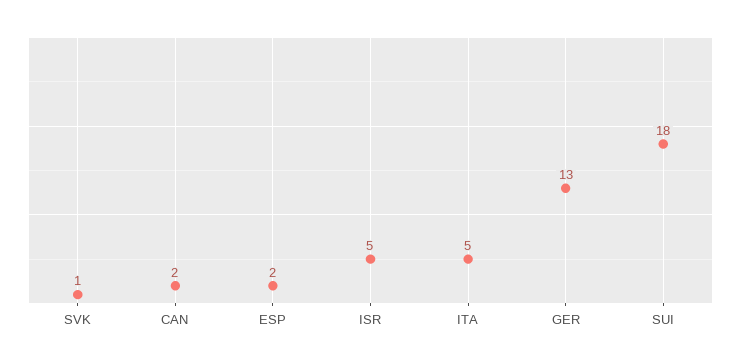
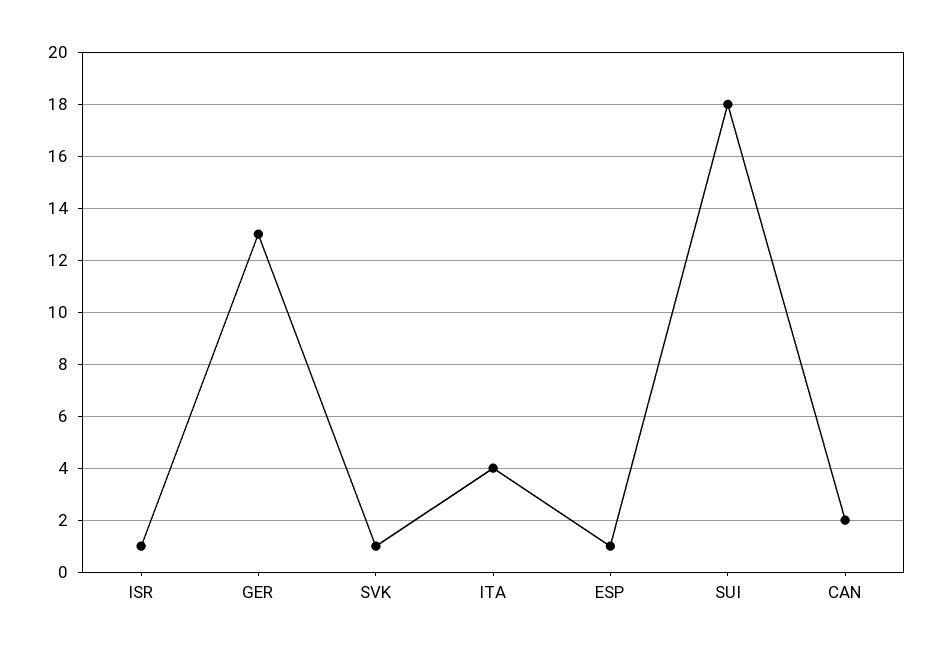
ESP: 2 -> 1
ISR: 5 -> 1
ITA: 5 -> 4

